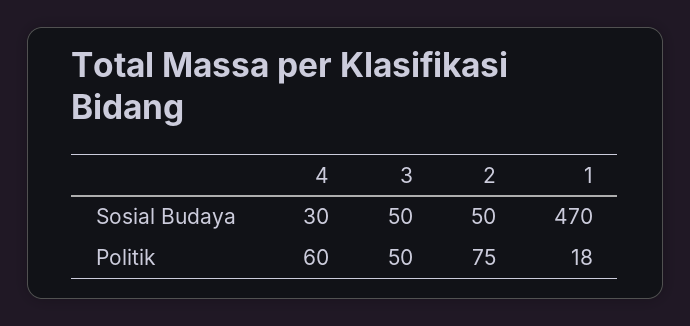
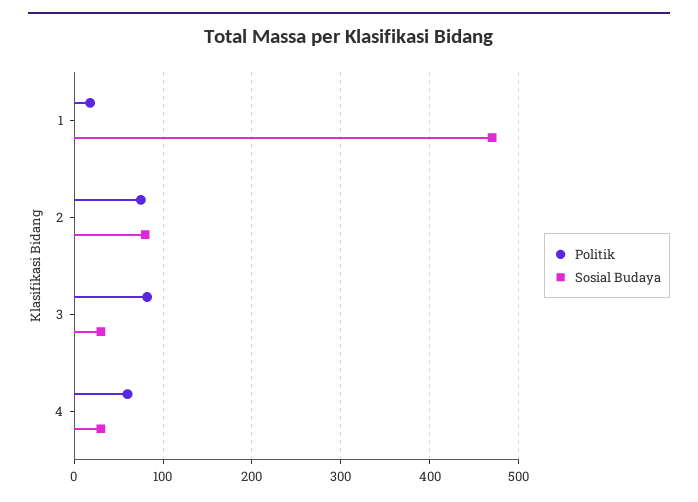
Sosial Budaya, 3: 50 -> 30
Sosial Budaya, 2: 50 -> 80
Politik, 3: 50 -> 80

